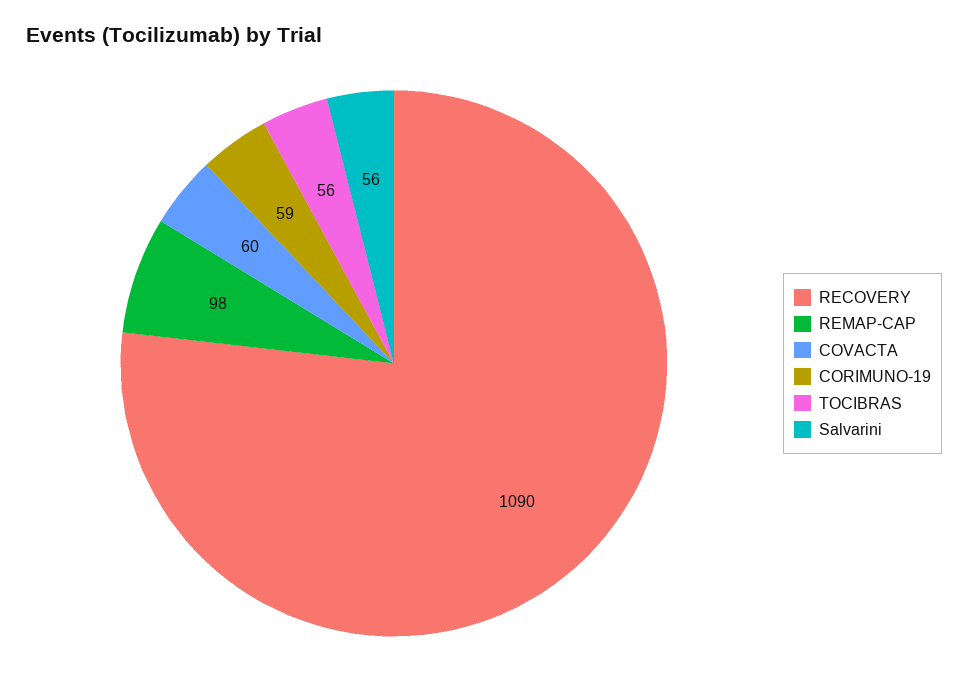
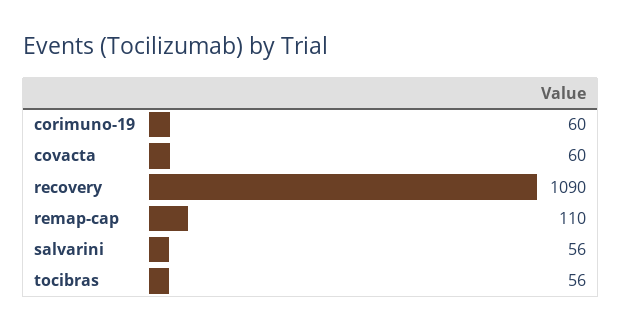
REMAP-CAP: 98 -> 110
CORIMUNO-19: 59 -> 60

